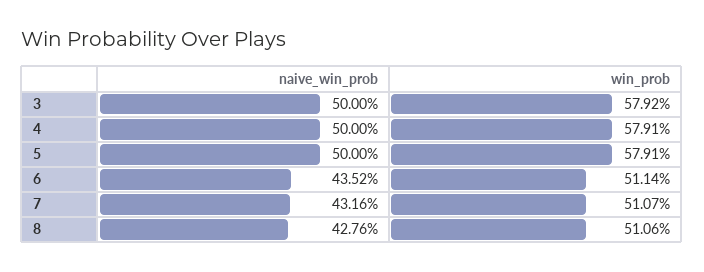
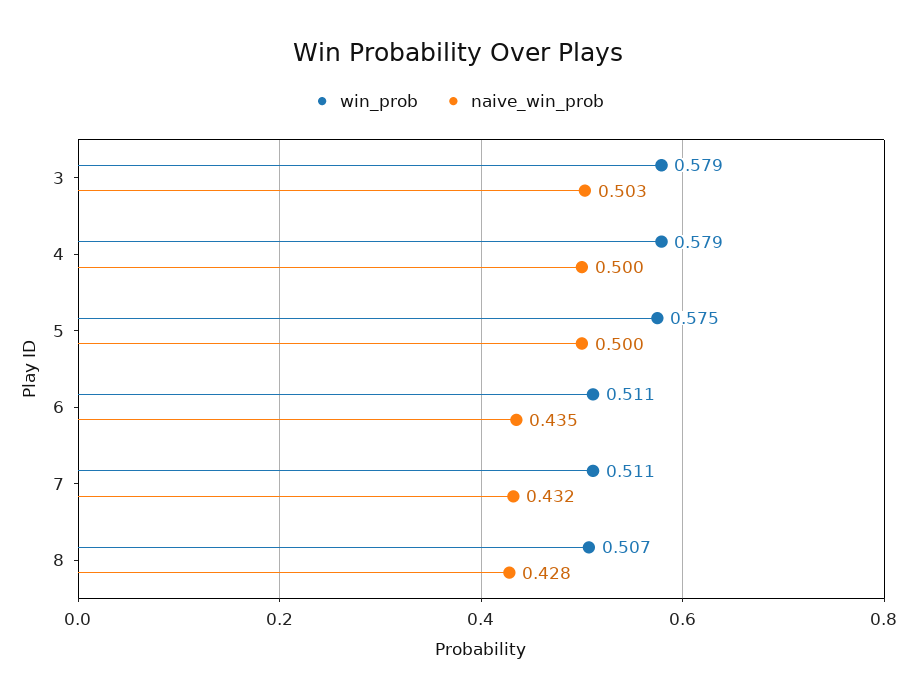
naive_win_prob, 3: 0.5 -> 0.503
win_prob, 5: 0.5791 -> 0.575
win_prob, 8: 0.5106 -> 0.507

